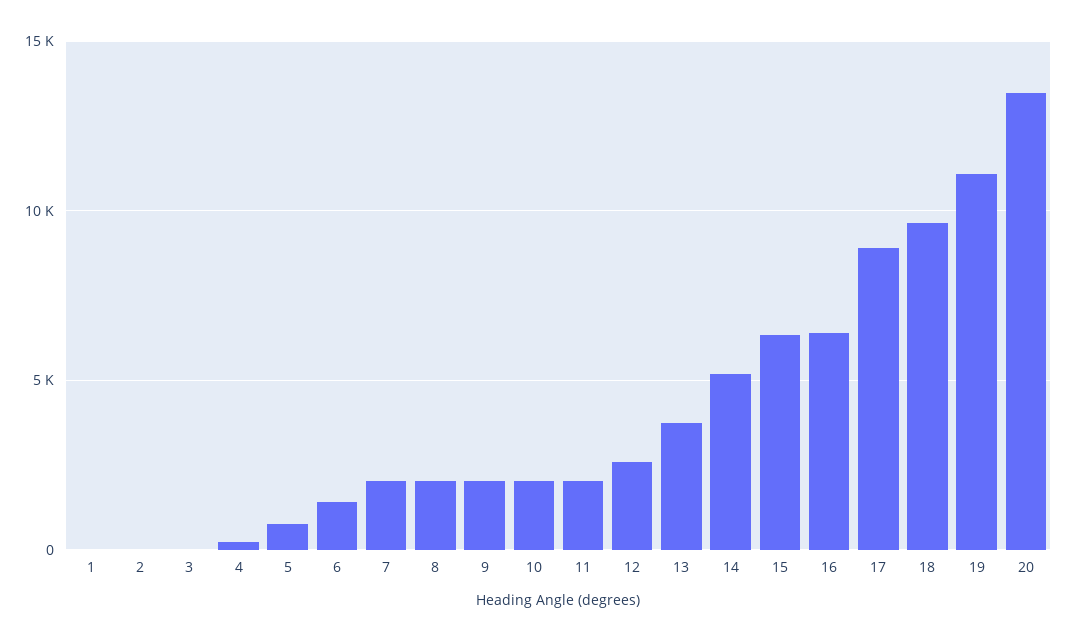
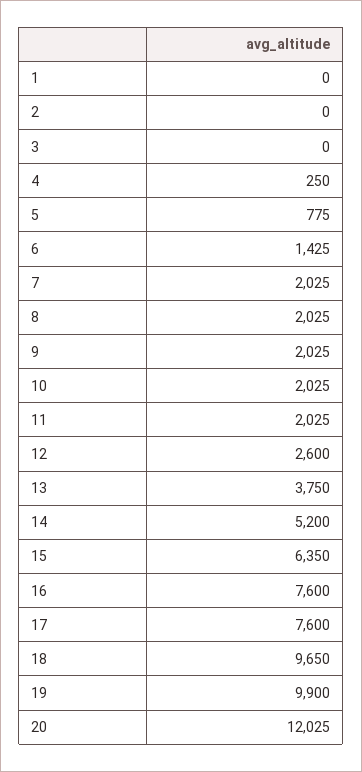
16: 6500 -> 7600
17: 9000 -> 7600
19: 11000 -> 9900
20: 13500 -> 12025

